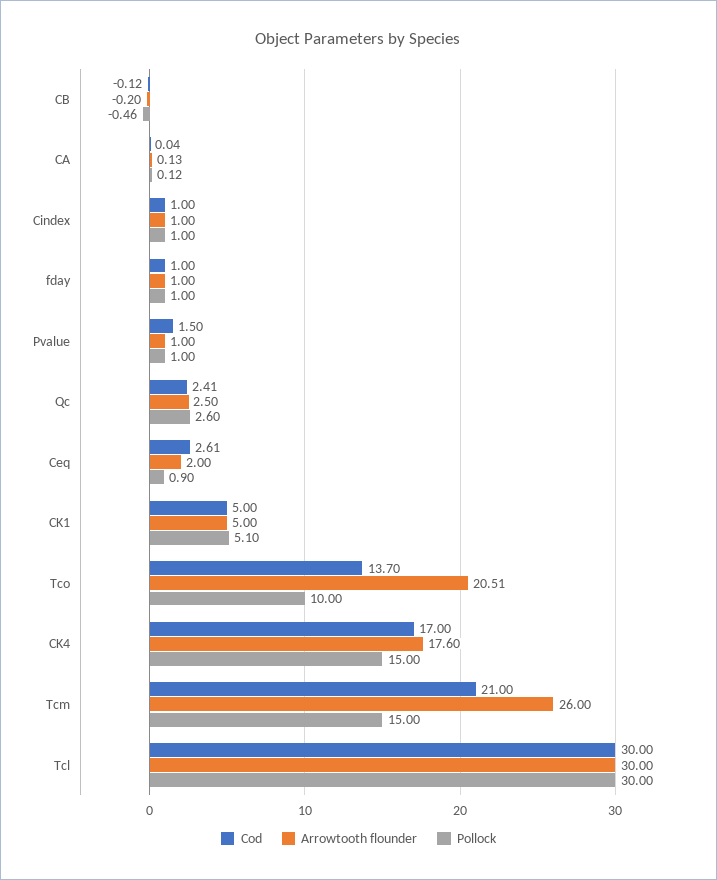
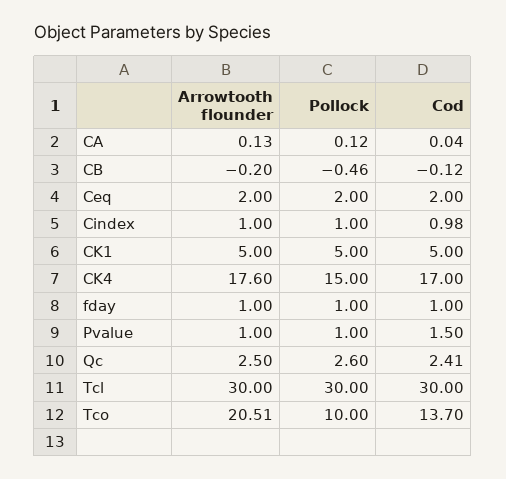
Cod, Cindex: 1 -> 0.98
Cod, Ceq: 2.61 -> 2
Pollock, Ceq: 0.9 -> 2
Pollock, CK1: 5.1 -> 5
Cod, Tcm: 21 -> none
Arrowtooth flounder, Tcm: 26 -> none
Pollock, Tcm: 15 -> none

